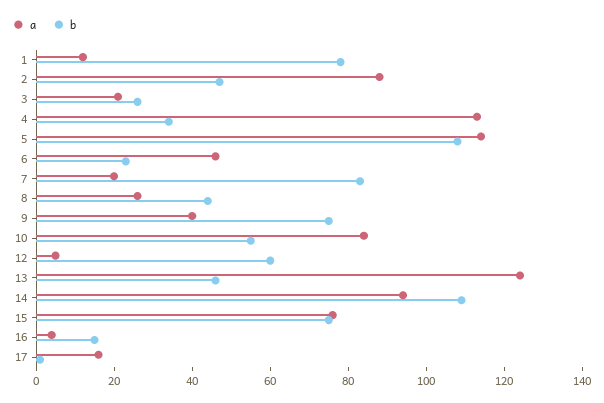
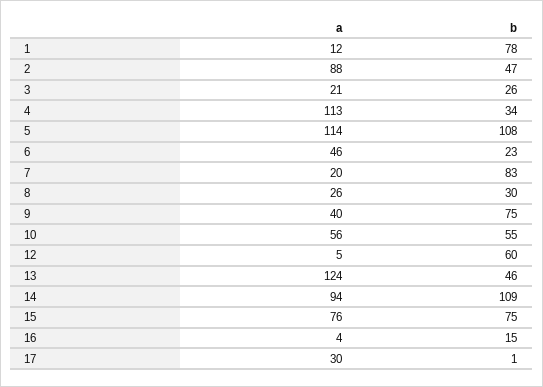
b, 8: 45 -> 30
a, 10: 85 -> 56
a, 17: 15 -> 30

